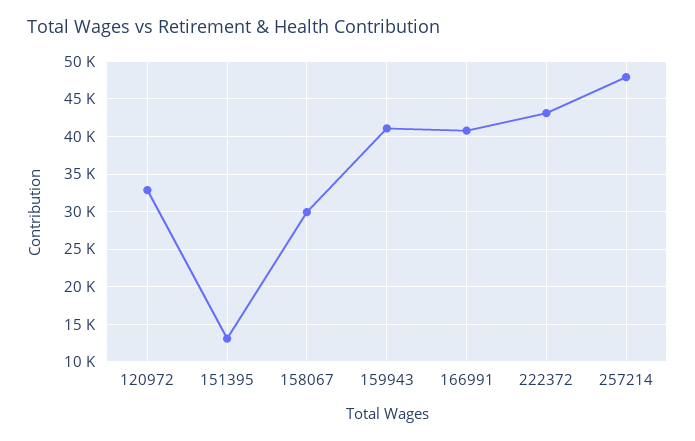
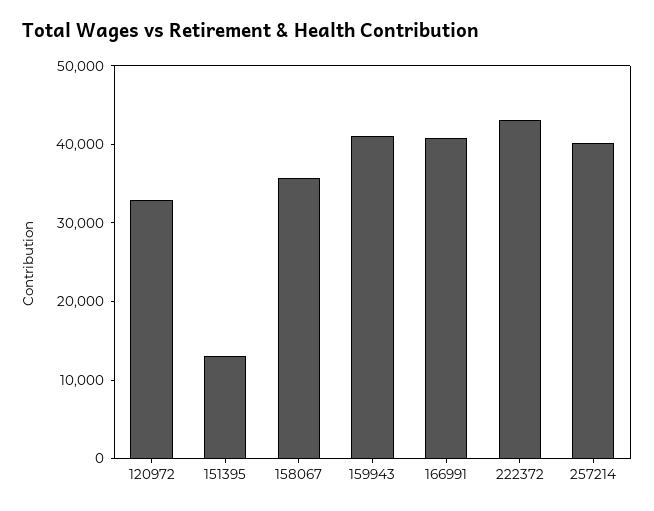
158067: 30000 -> 36000
257214: 48000 -> 40000

